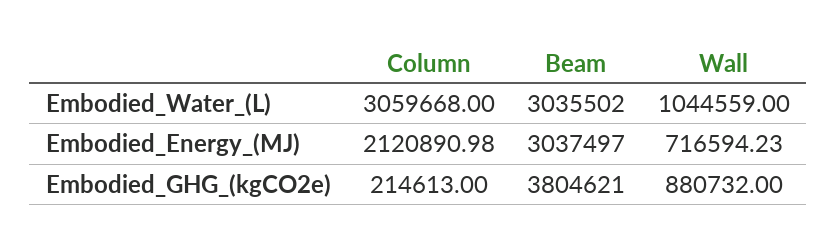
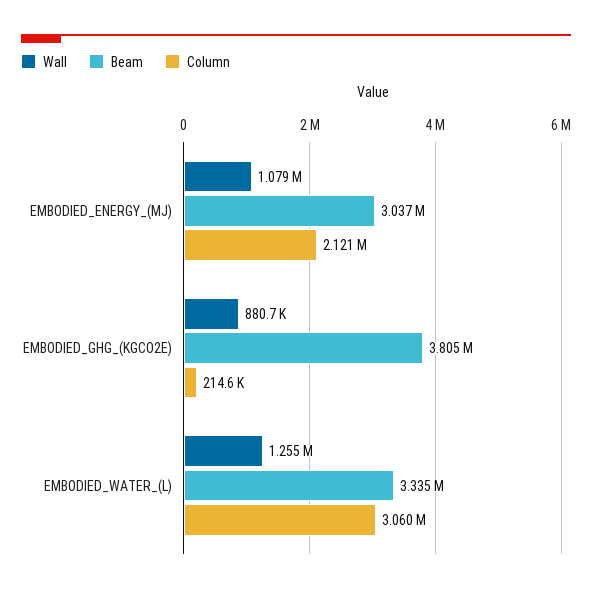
Beam, Embodied_Water_(L): 3035502 -> 3335000
Wall, Embodied_Water_(L): 1044559 -> 1255000
Wall, Embodied_Energy_(MJ): 716594.23 -> 1079000

